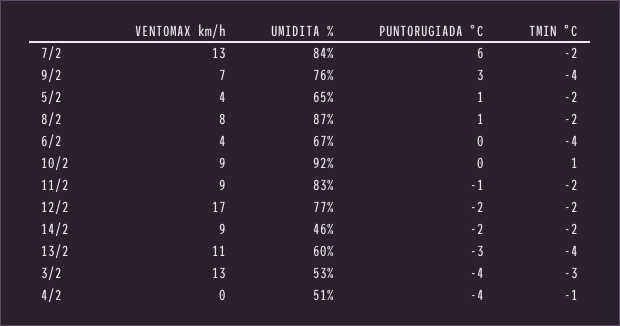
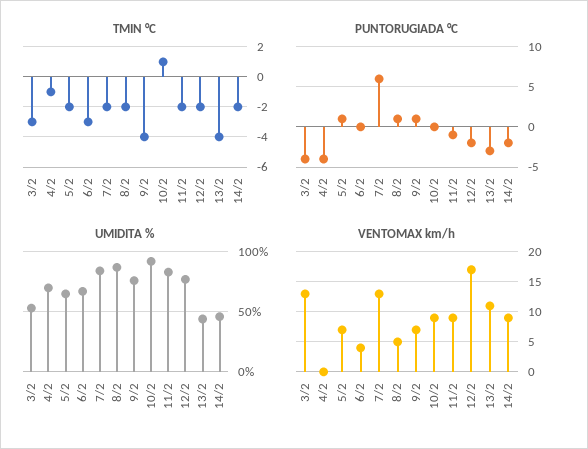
PUNTORUGIADA °C, 9/2: 3 -> 1
VENTOMAX km/h, 5/2: 4 -> 7
VENTOMAX km/h, 8/2: 8 -> 5
TMIN °C, 6/2: -4 -> -3
UMIDITA %, 13/2: 60 -> 45
UMIDITA %, 4/2: 51 -> 70

